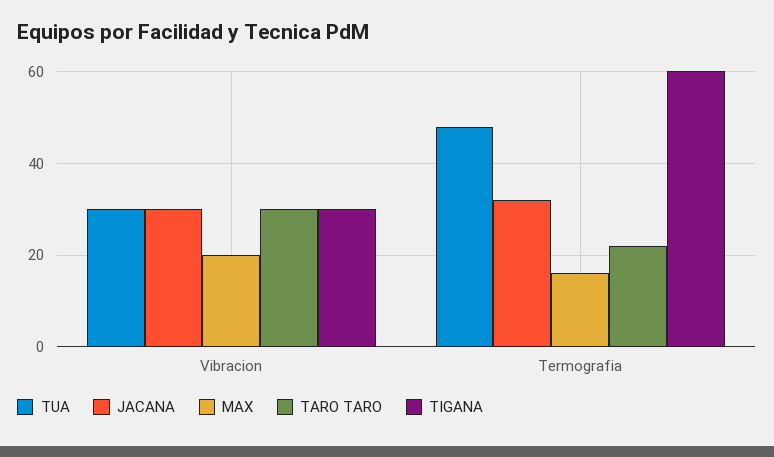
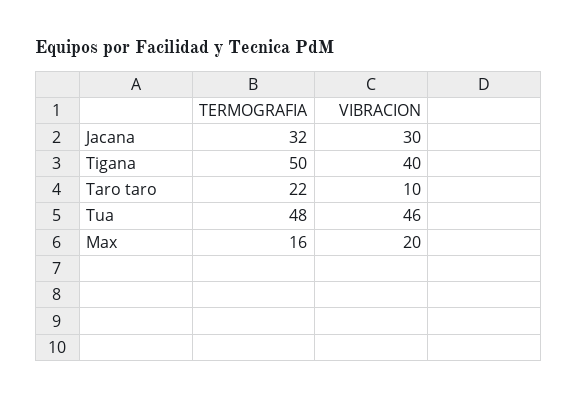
TUA, Vibracion: 30 -> 46
TARO TARO, Vibracion: 30 -> 10
TIGANA, Vibracion: 30 -> 40
TIGANA, Termografia: 60 -> 50

